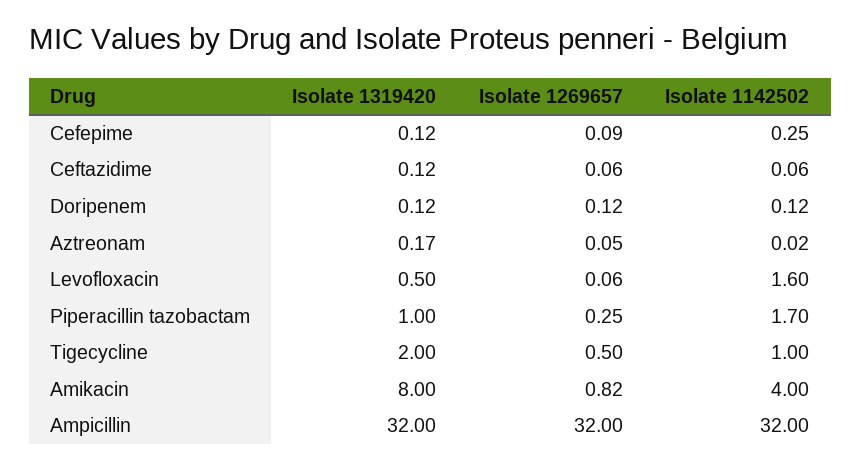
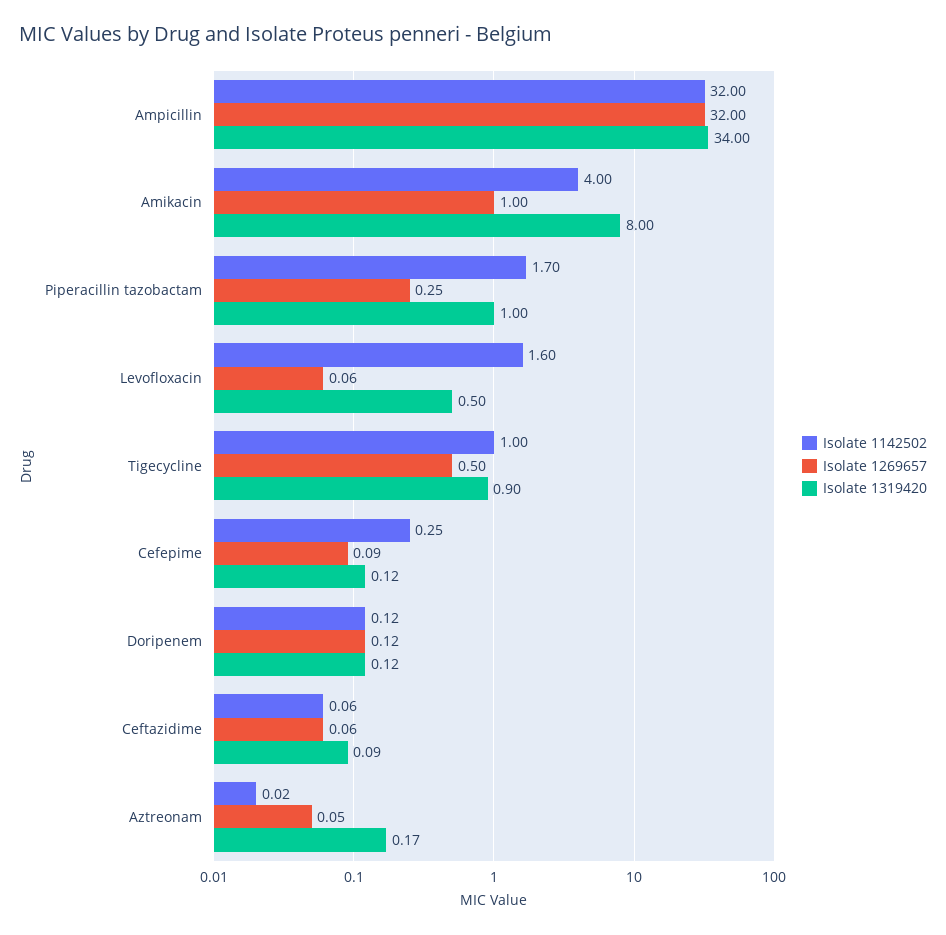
Isolate 1319420, Ceftazidime: 0.12 -> 0.09
Isolate 1319420, Tigecycline: 2 -> 0.9
Isolate 1269657, Amikacin: 0.82 -> 1
Isolate 1319420, Ampicillin: 32 -> 34

